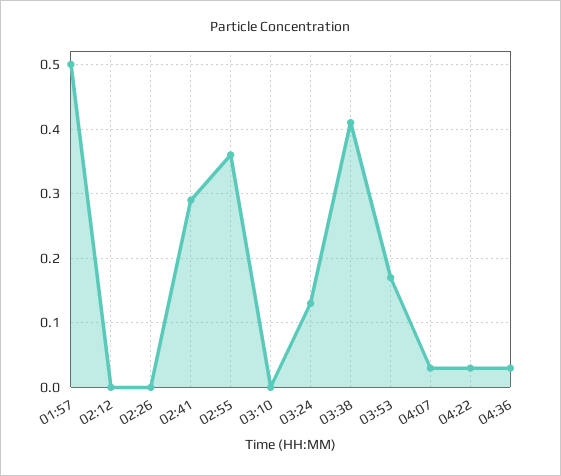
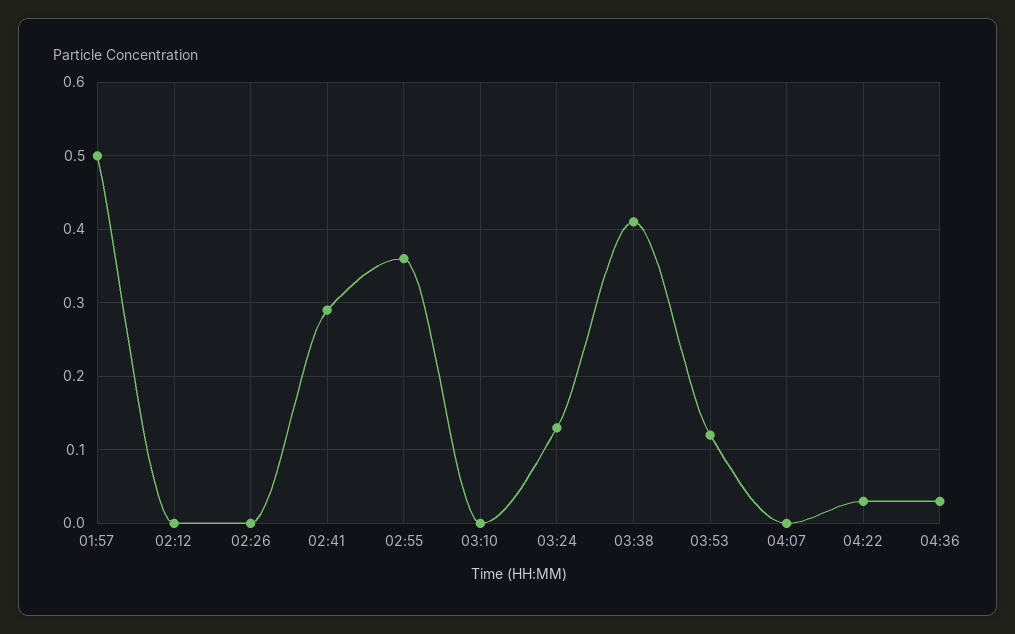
03:53: 0.17 -> 0.12
04:07: 0.03 -> 0

